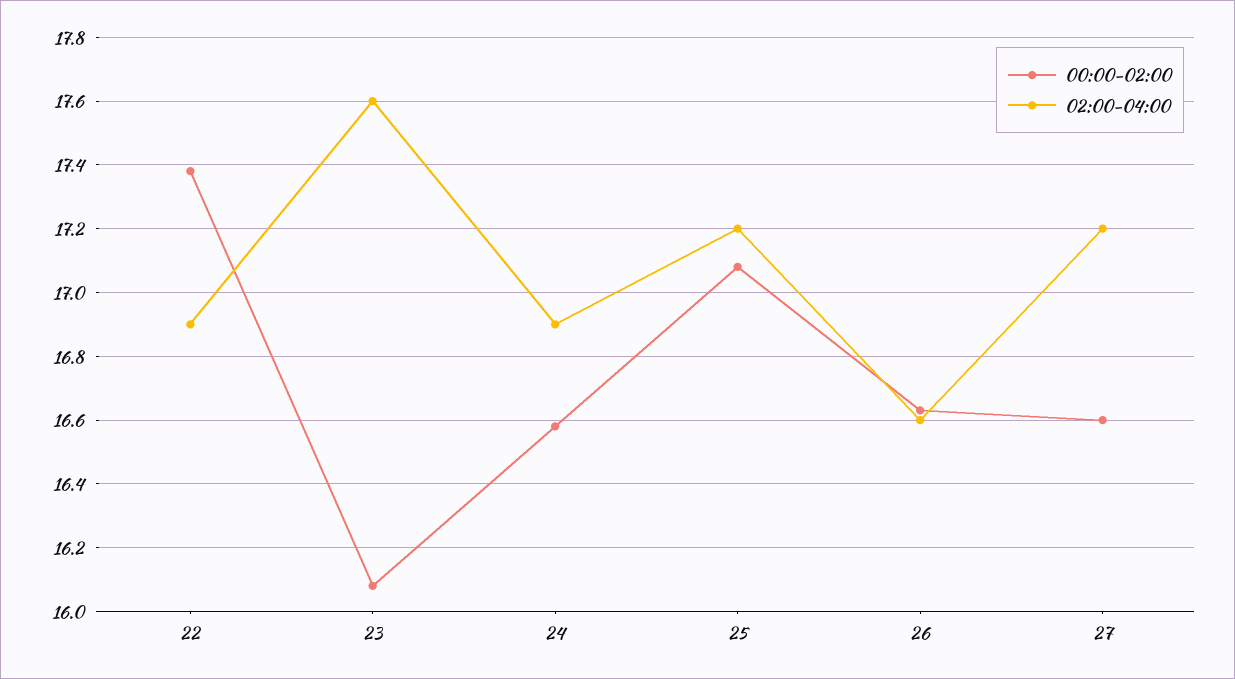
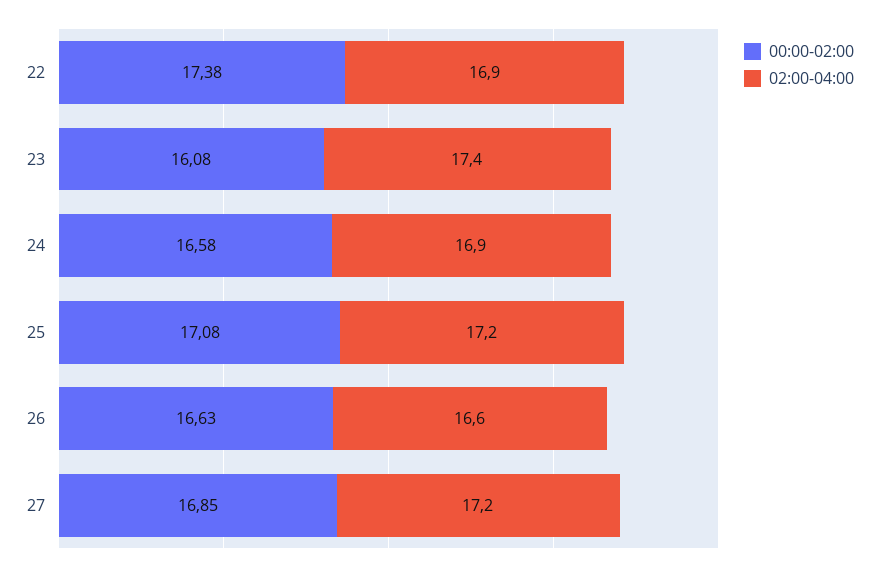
02:00-04:00, 23: 17.6 -> 17.4
00:00-02:00, 27: 16.6 -> 16.85

